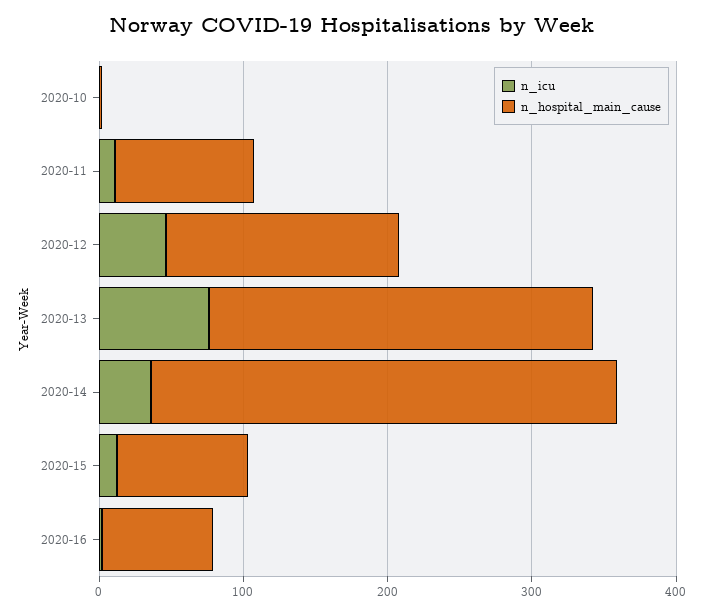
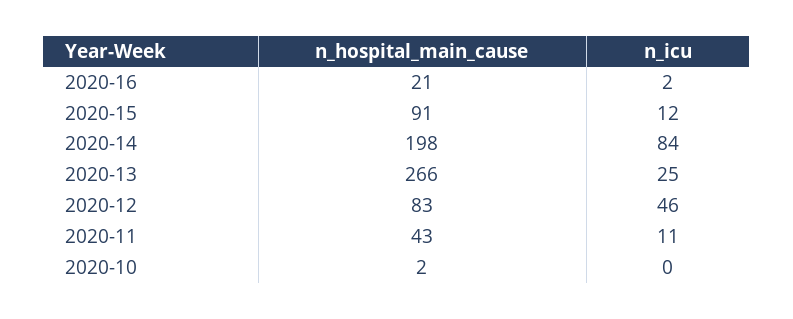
n_hospital_main_cause, 2020-11: 100 -> 43
n_hospital_main_cause, 2020-12: 160 -> 83
n_icu, 2020-13: 80 -> 25
n_icu, 2020-14: 40 -> 84
n_hospital_main_cause, 2020-14: 320 -> 198
n_hospital_main_cause, 2020-16: 80 -> 21

